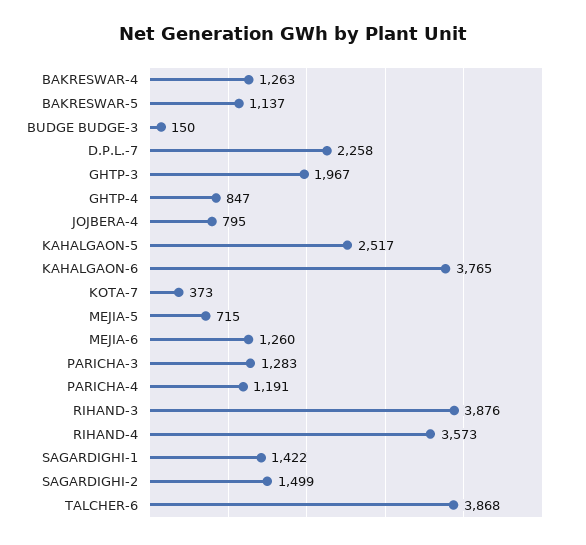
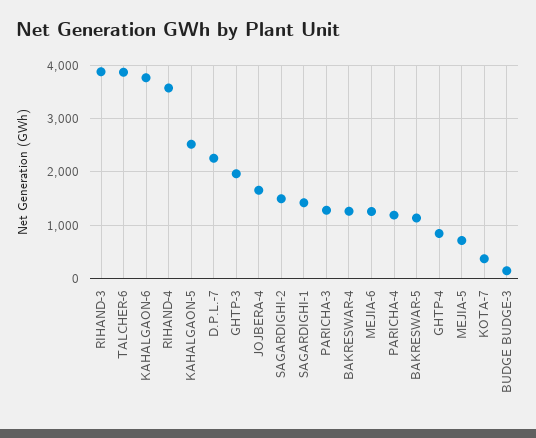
JOJBERA-4: 795 -> 1600

